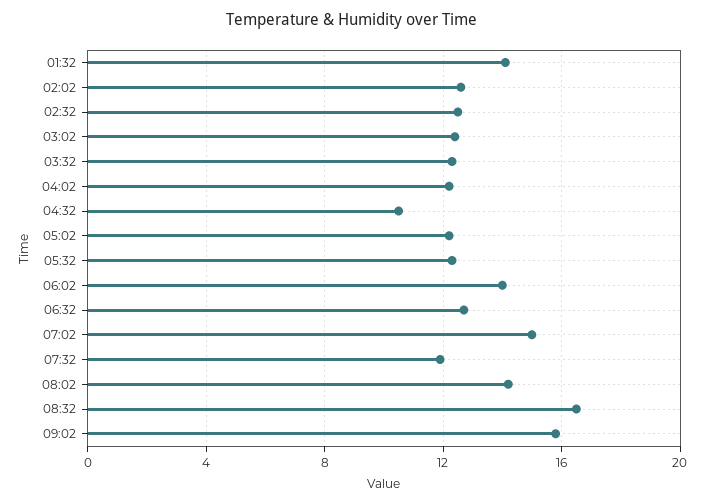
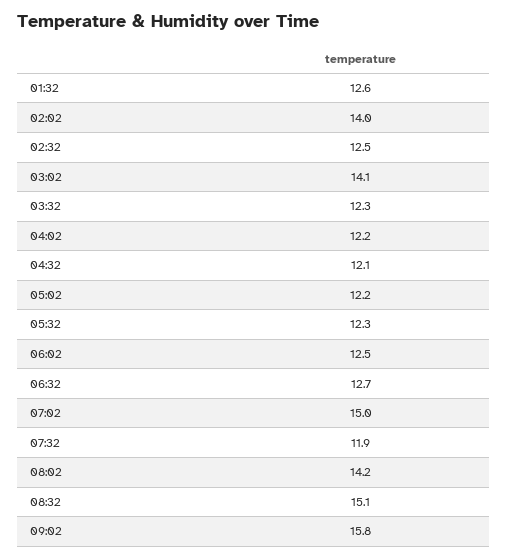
01:32: 14 -> 12.6
02:02: 12.5 -> 14
03:02: 12.5 -> 14.1
04:32: 10.5 -> 12.1
06:02: 14 -> 12.5
08:32: 16.5 -> 15.1

